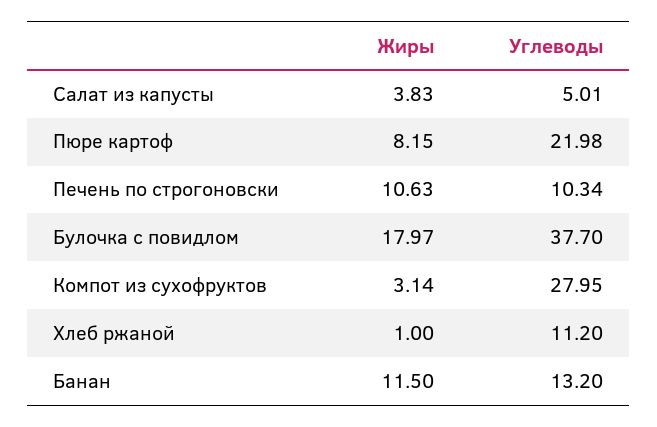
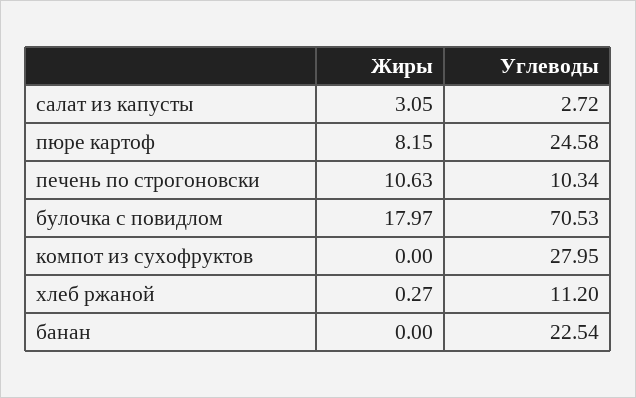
Жиры, Салат из капусты: 3.83 -> 3.05
Углеводы, Салат из капусты: 5.01 -> 2.72
Углеводы, Пюре картоф: 21.98 -> 24.58
Углеводы, Булочка с повидлом: 37.7 -> 70.53
Жиры, Компот из сухофруктов: 3.14 -> 0
Жиры, Хлеб ржаной: 1 -> 0.27
Жиры, Банан: 11.5 -> 0
Углеводы, Банан: 13.2 -> 22.54

